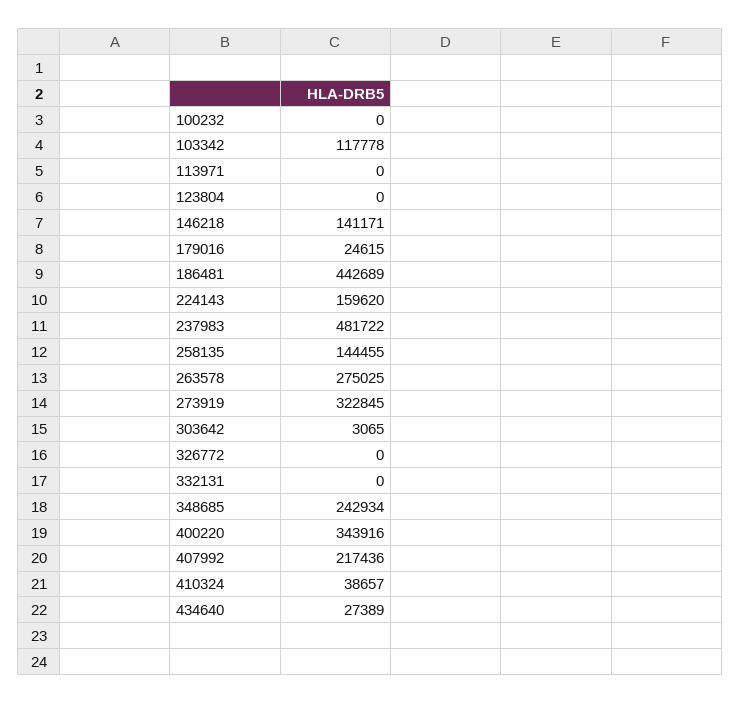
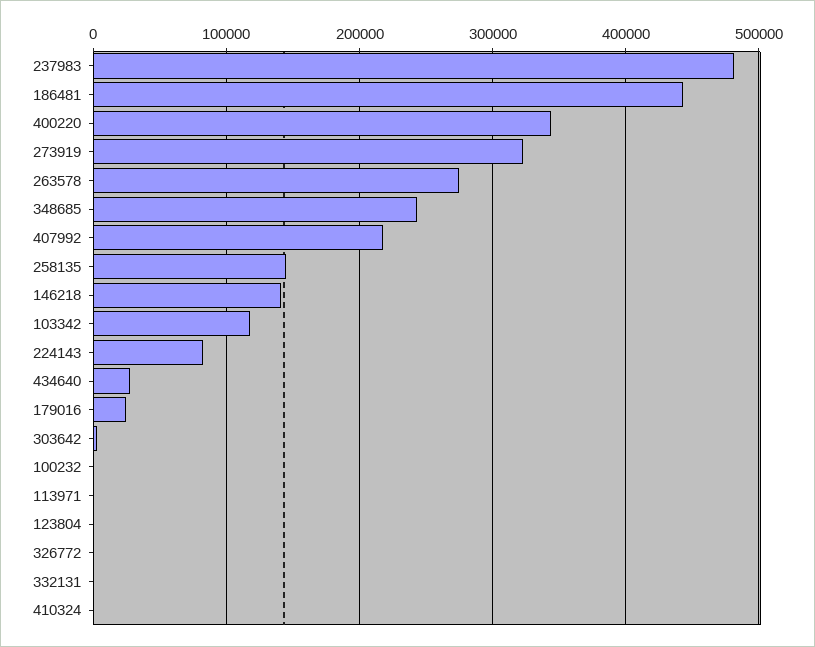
224143: 159620 -> 80000
410324: 38657 -> 0

